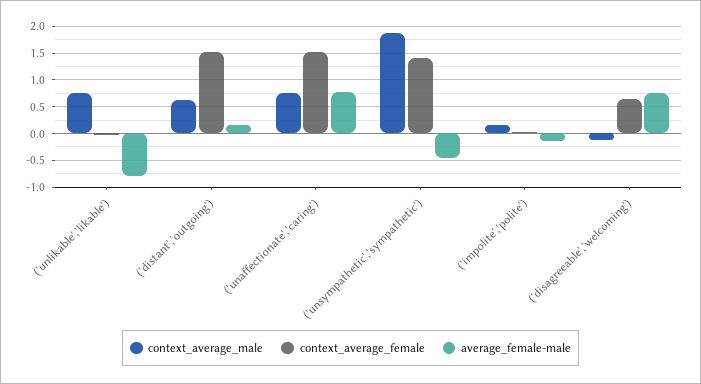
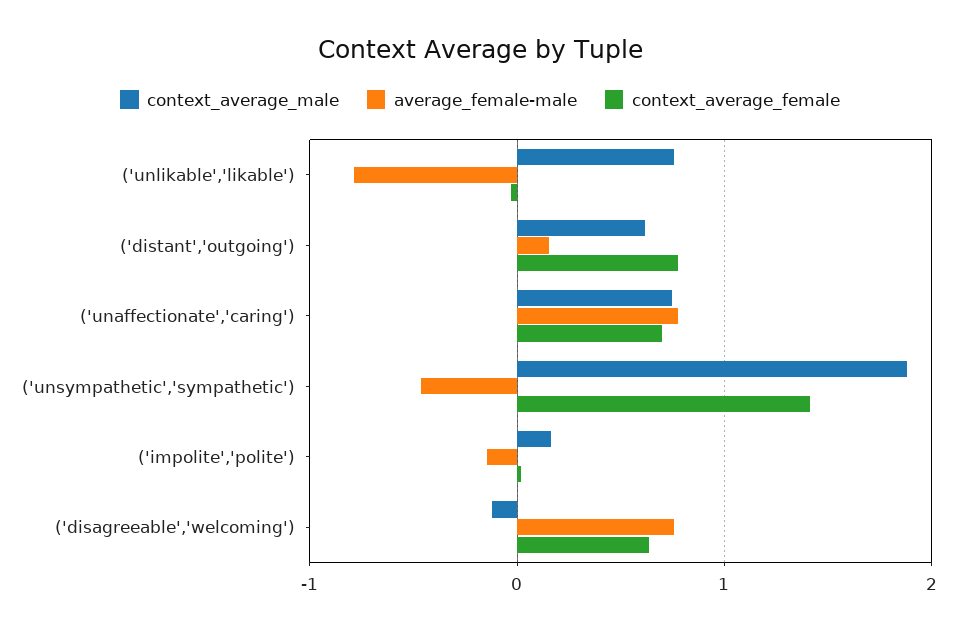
context_average_female, ('distant','outgoing'): 1.5 -> 0.8
context_average_female, ('unaffectionate','caring'): 1.5 -> 0.7

